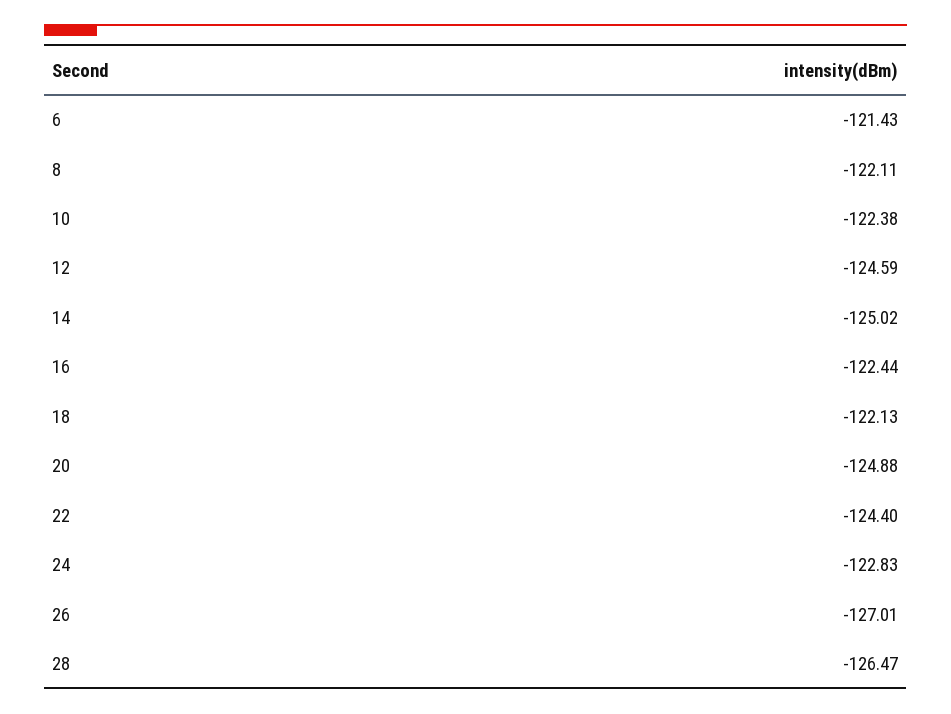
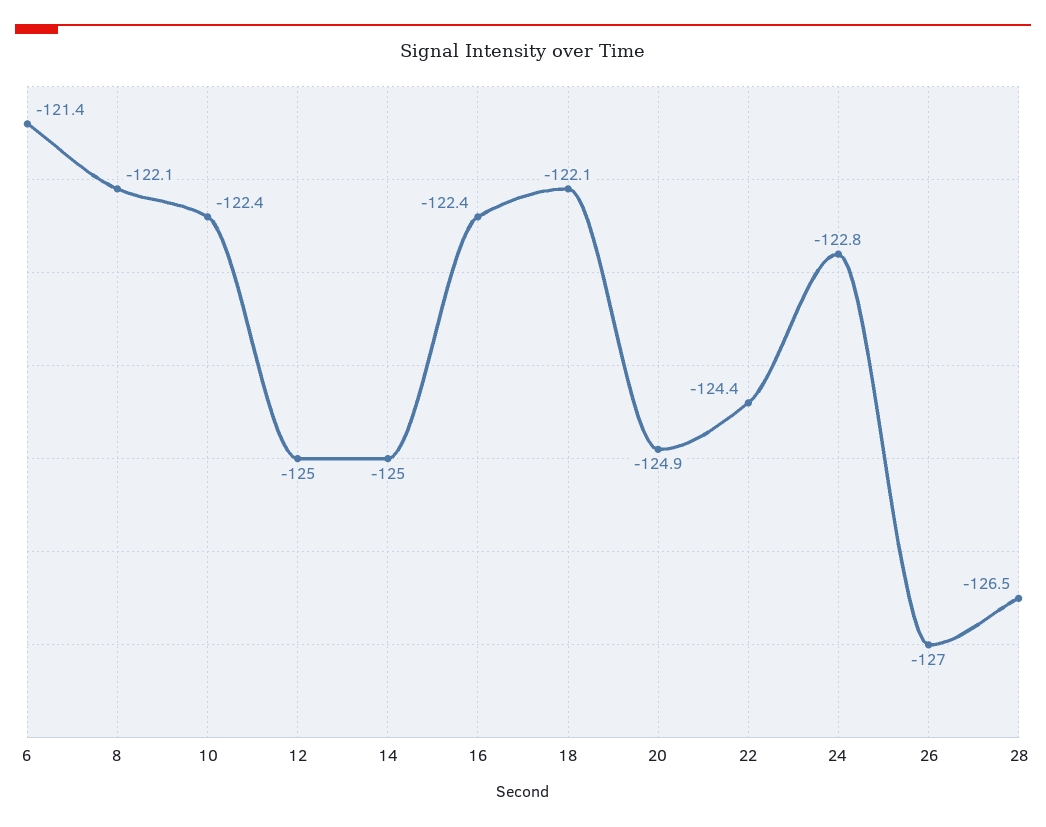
12: -124.59 -> -125

